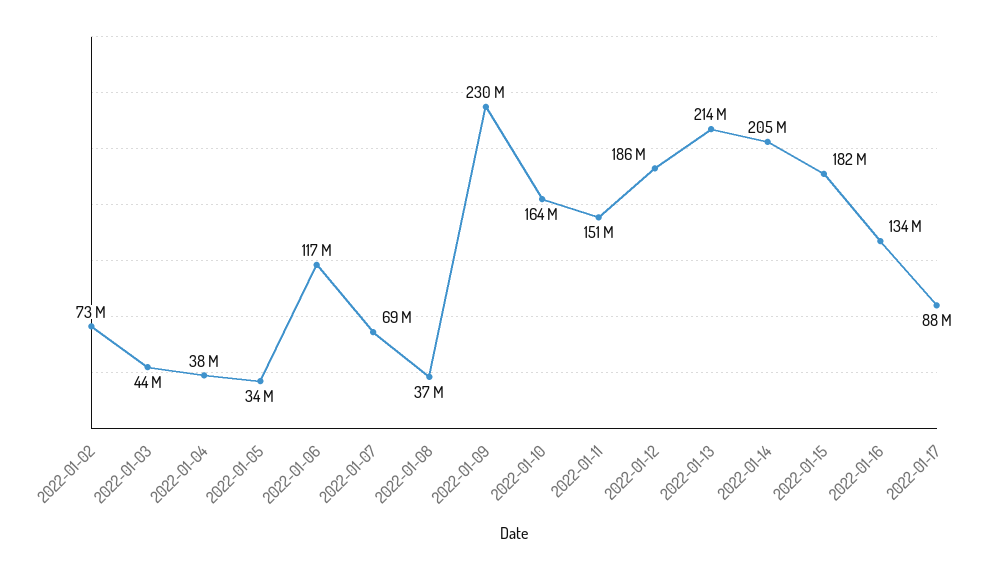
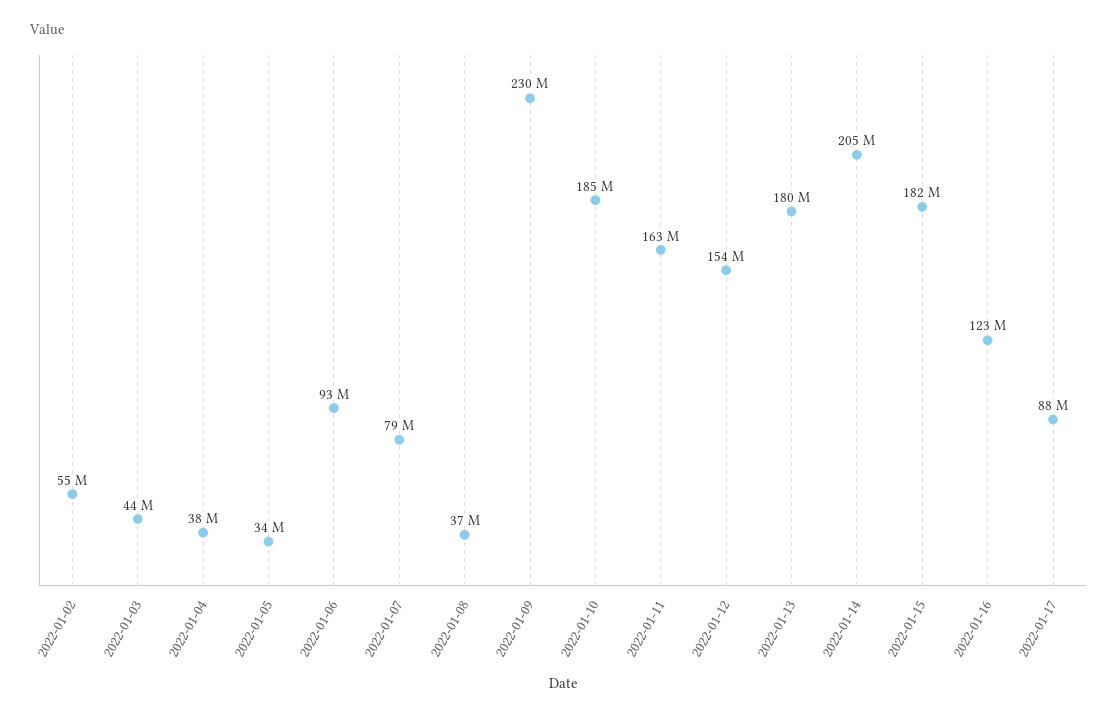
2022-01-02: 73000000 -> 55000000
2022-01-06: 117000000 -> 93000000
2022-01-07: 69000000 -> 79000000
2022-01-10: 164000000 -> 185000000
2022-01-11: 151000000 -> 163000000
2022-01-12: 186000000 -> 154000000
2022-01-13: 214000000 -> 180000000
2022-01-16: 134000000 -> 123000000

